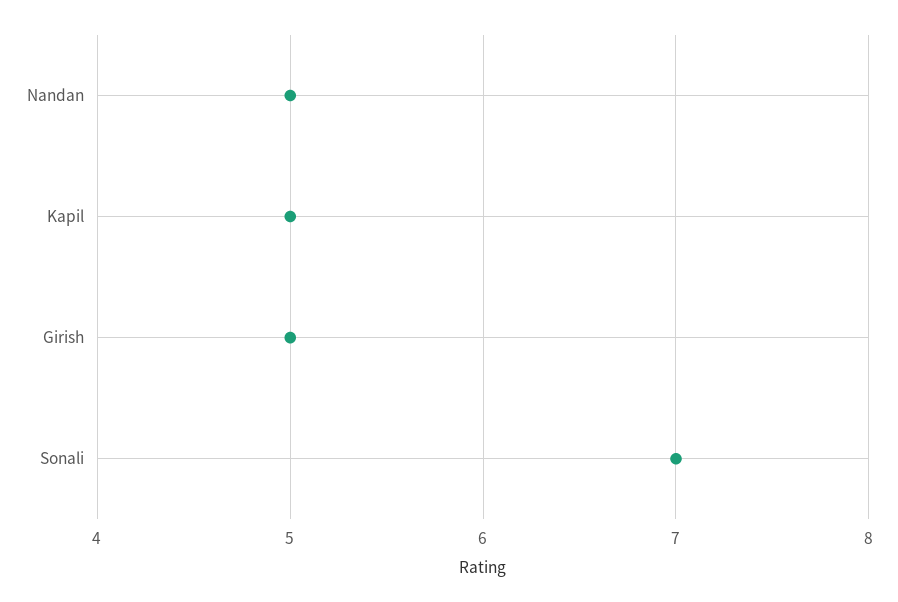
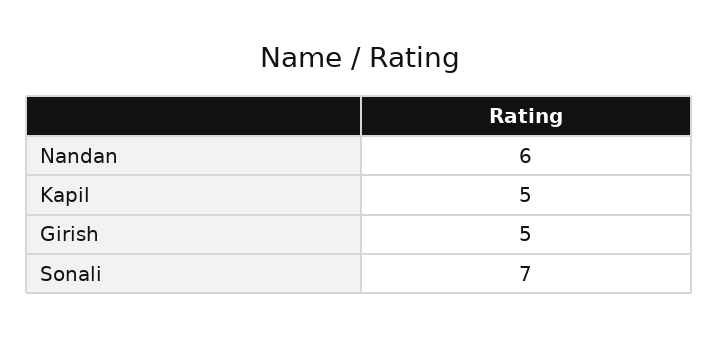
Nandan: 5 -> 6

